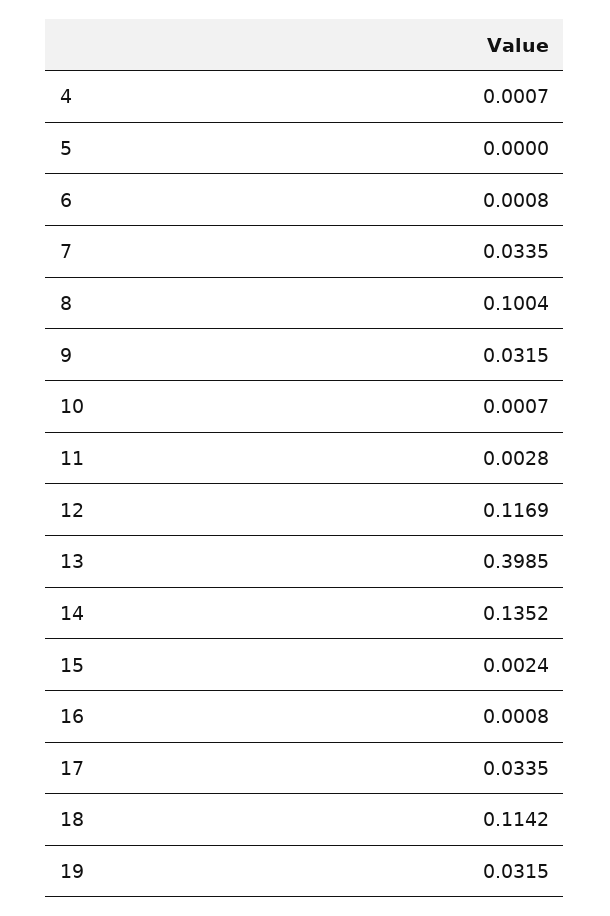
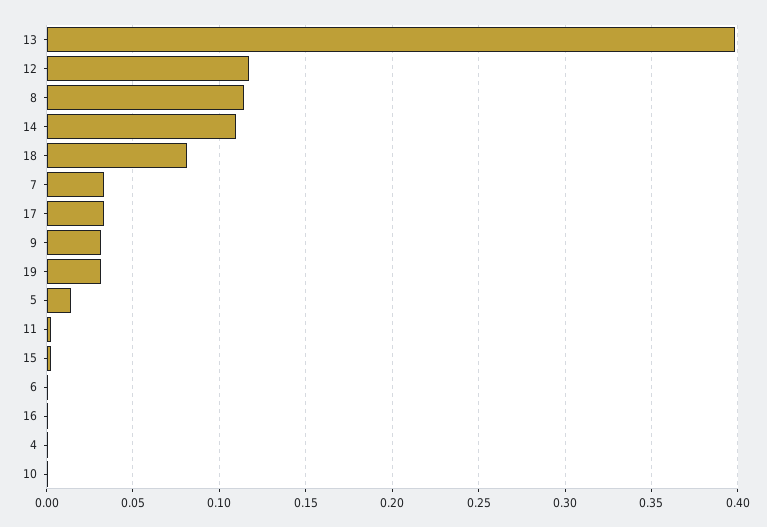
5: 0 -> 0.015
8: 0.1004 -> 0.115
14: 0.1352 -> 0.11
18: 0.1142 -> 0.08

